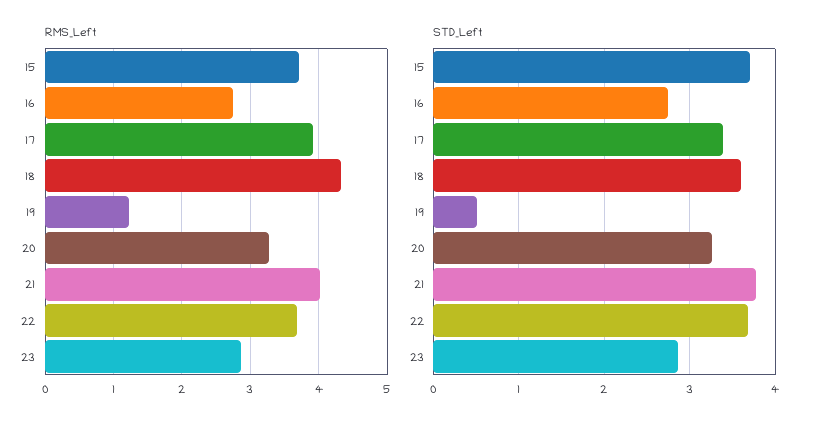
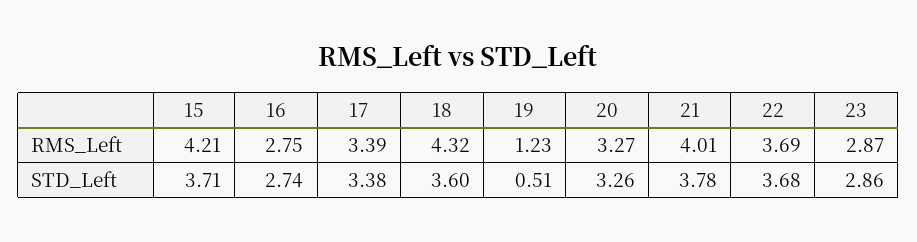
RMS_Left, 15: 3.7 -> 4.21
RMS_Left, 17: 3.9 -> 3.39

